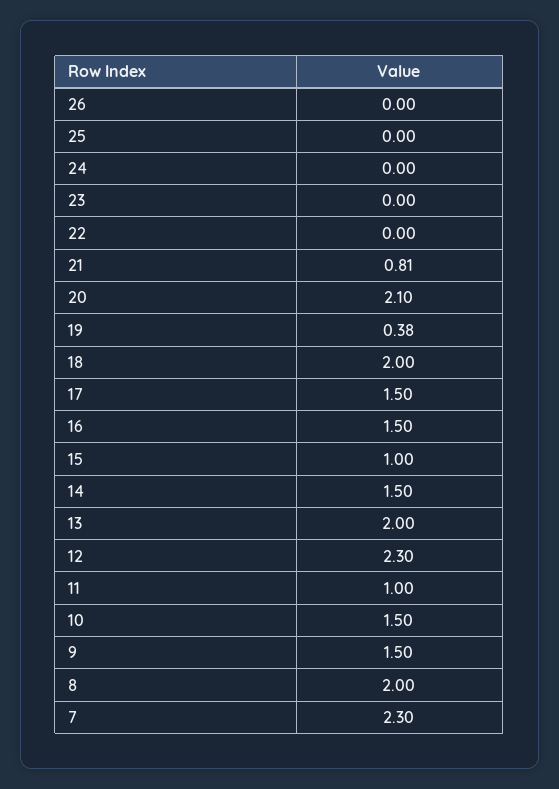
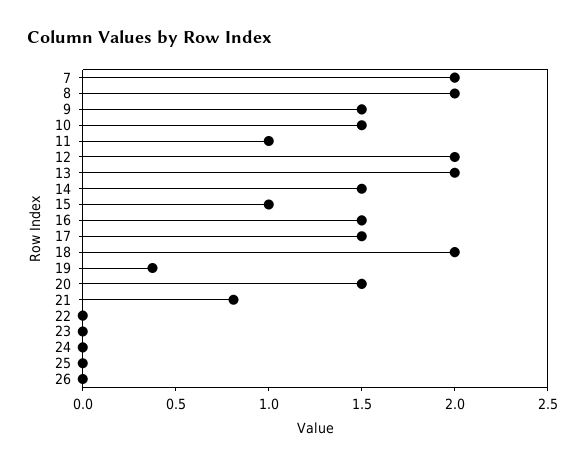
20: 2.1 -> 1.5
12: 2.3 -> 2
7: 2.3 -> 2

